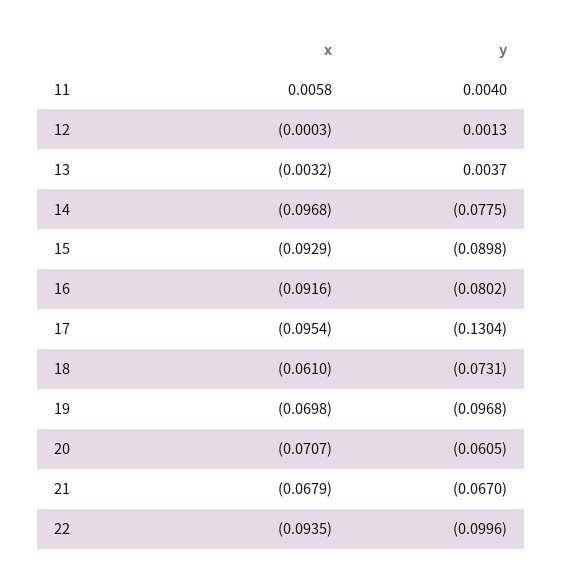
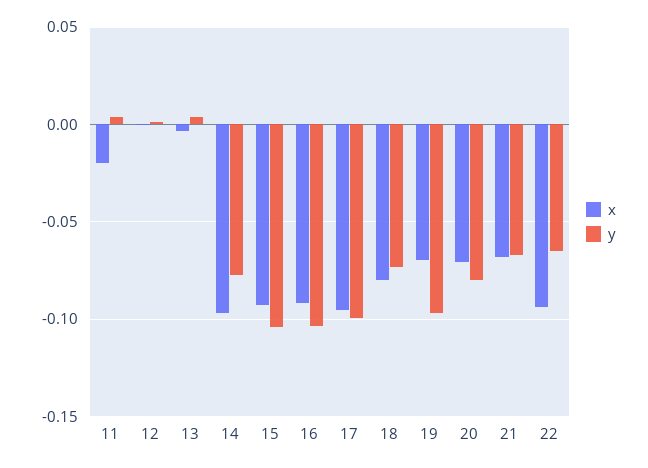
x, 11: 0.0058 -> -0.02
y, 15: -0.0898 -> -0.105
y, 16: -0.0802 -> -0.105
y, 17: -0.1304 -> -0.1
x, 18: -0.061 -> -0.08
y, 20: -0.0605 -> -0.08
y, 22: -0.0996 -> -0.065

